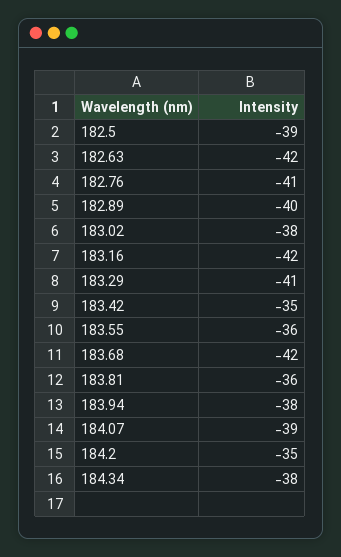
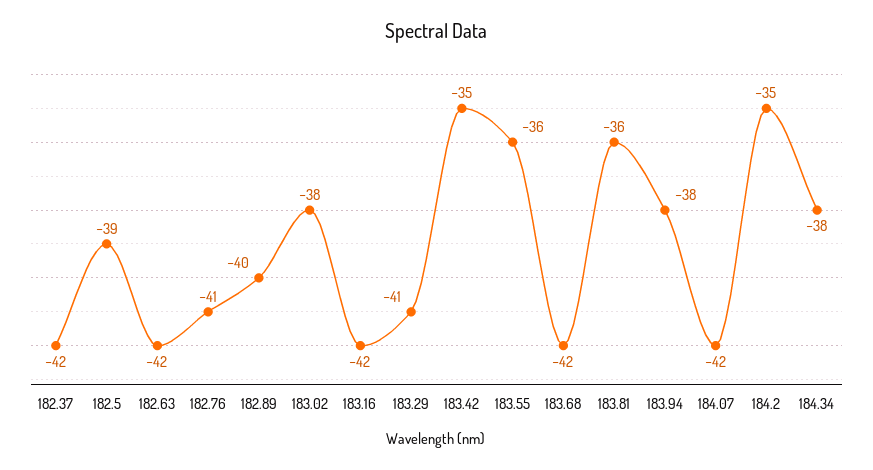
184.07: -39 -> -42
182.37: none -> -42

